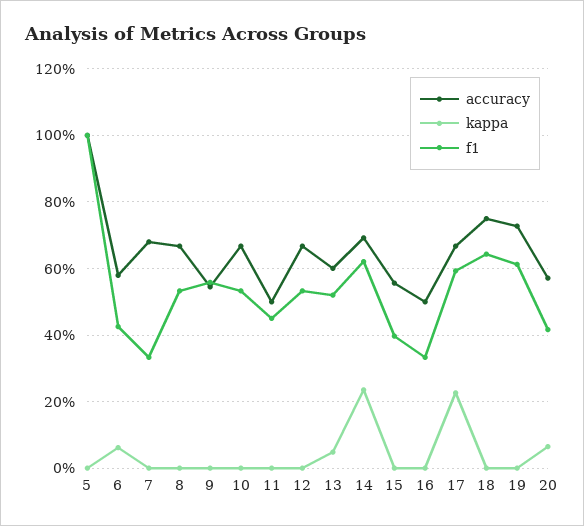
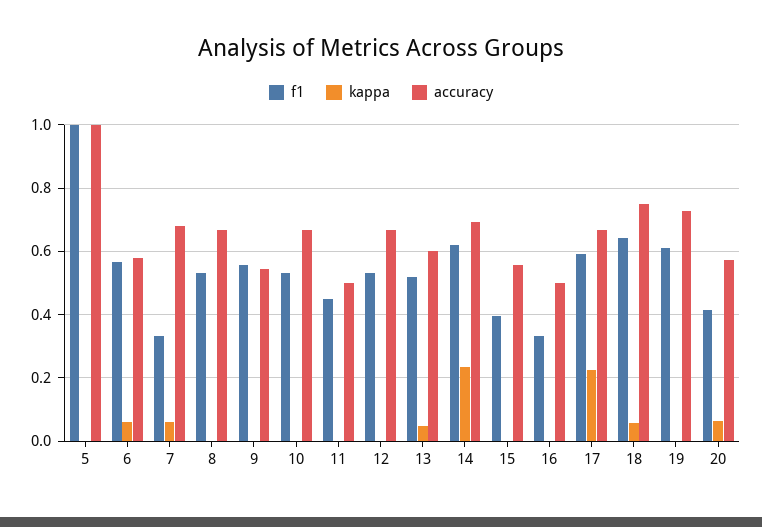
f1, 6: 0.42 -> 0.56
kappa, 7: 0 -> 0.06
kappa, 18: 0 -> 0.06

